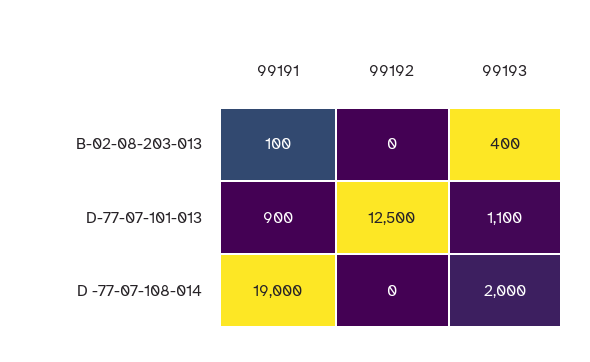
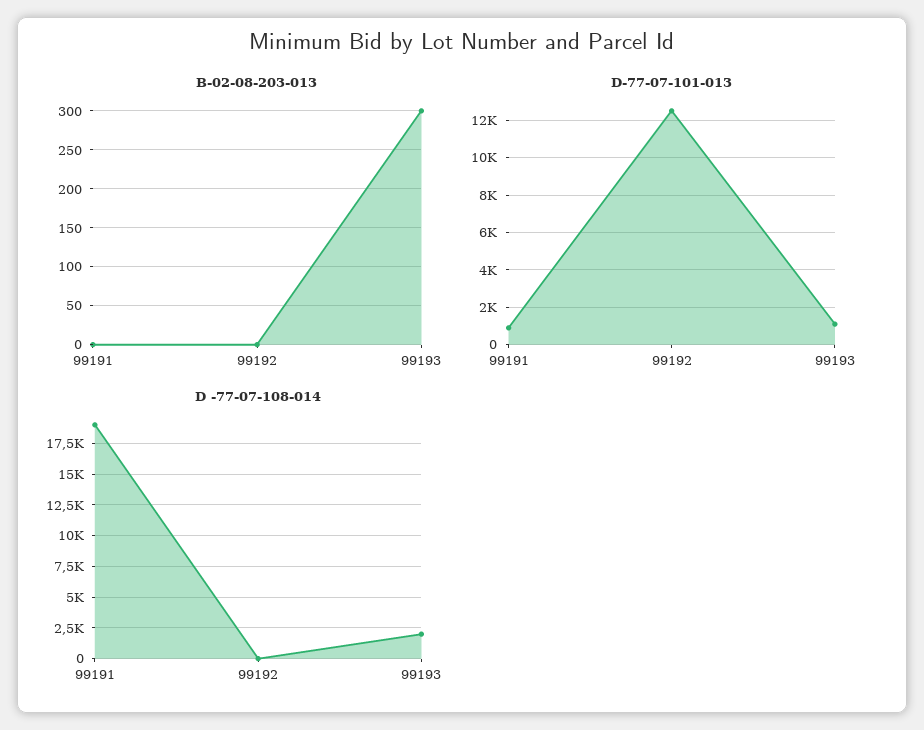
B-02-08-203-013, 99191: 100 -> 0
B-02-08-203-013, 99193: 400 -> 300

